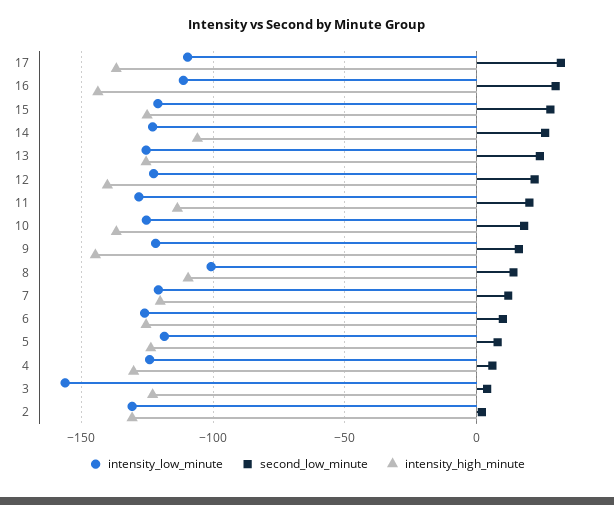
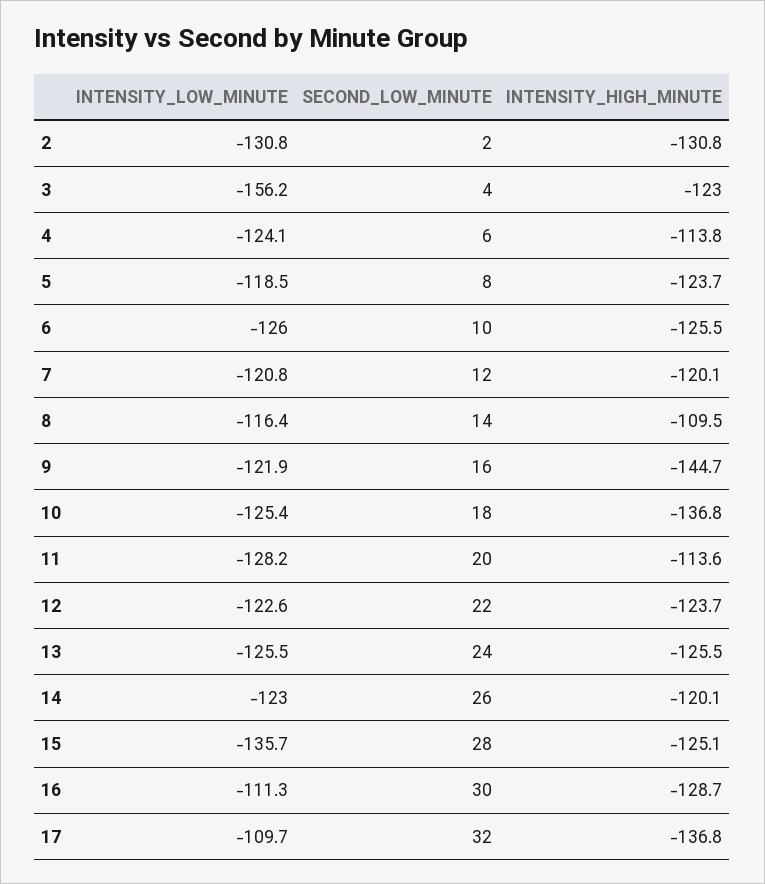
intensity_high_minute, 16: -145 -> -128.7
intensity_low_minute, 15: -120 -> -135.7
intensity_high_minute, 14: -105 -> -120.1
intensity_high_minute, 12: -140 -> -123.7
intensity_low_minute, 8: -100 -> -116.4
intensity_high_minute, 4: -130 -> -113.8

